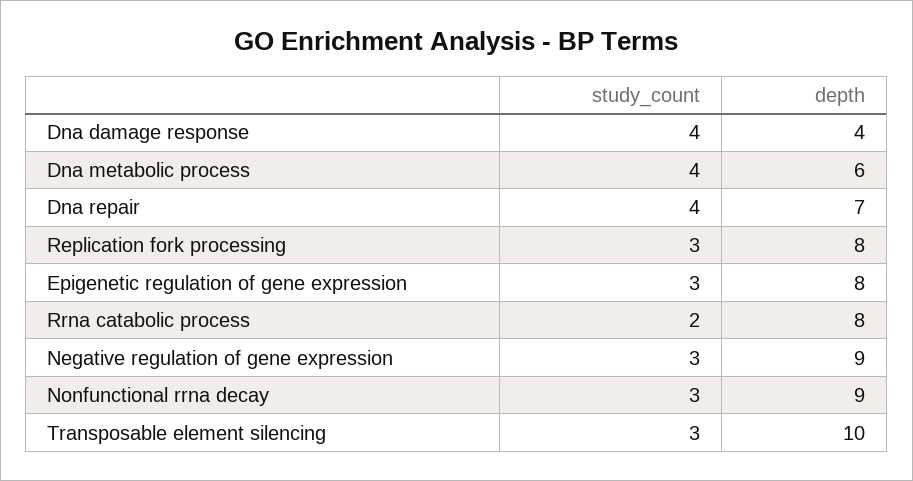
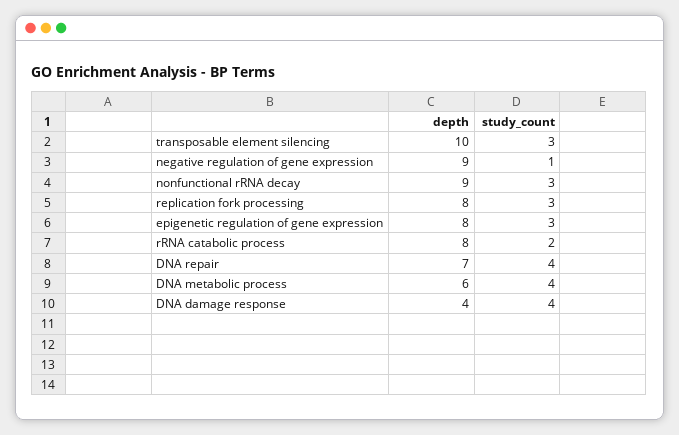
study_count, Negative regulation of gene expression: 3 -> 1

